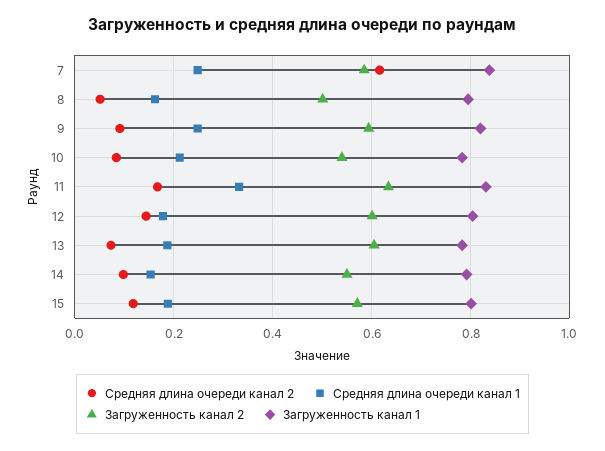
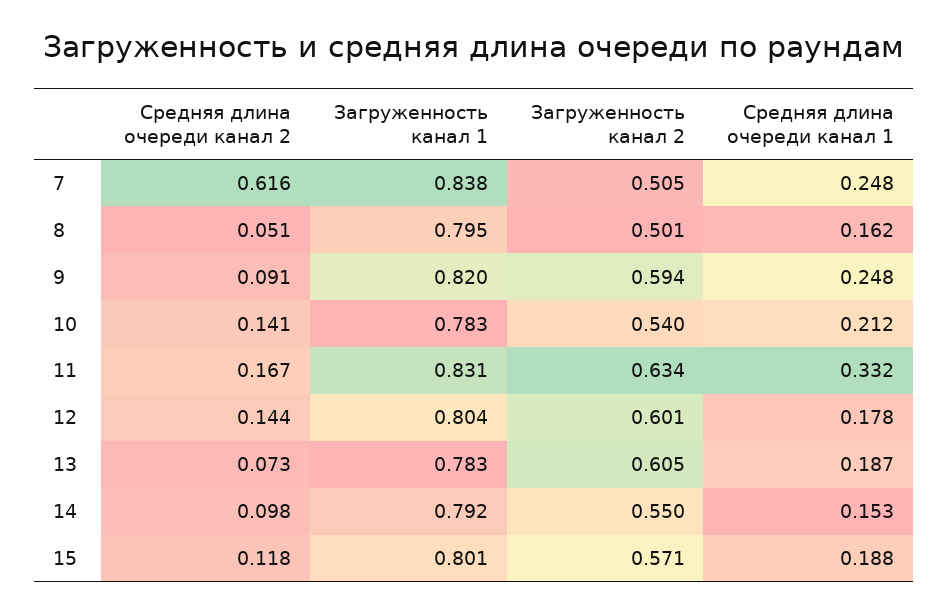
Загруженность канал 2, 7: 0.58 -> 0.505
Средняя длина очереди канал 2, 10: 0.08 -> 0.141

